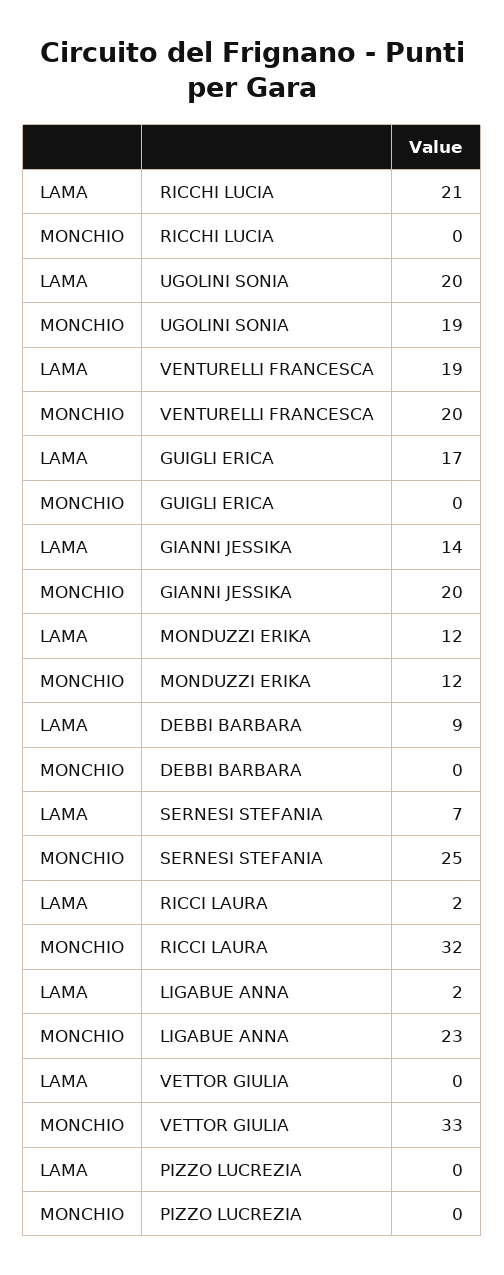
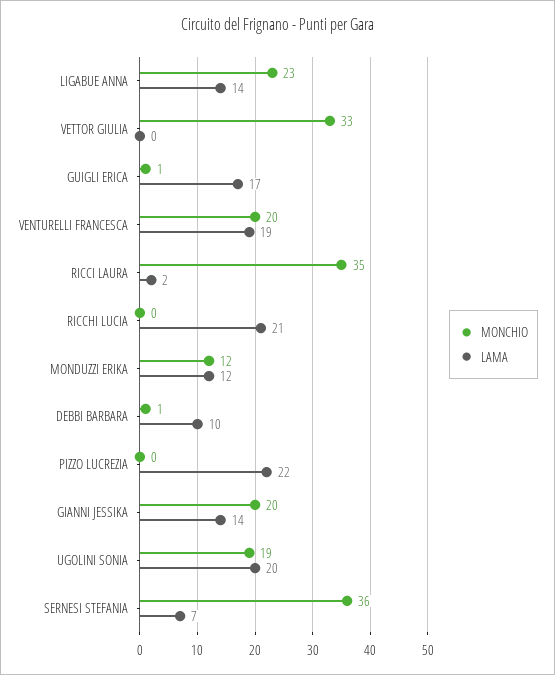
MONCHIO, GUIGLI ERICA: 0 -> 1
LAMA, DEBBI BARBARA: 9 -> 10
MONCHIO, DEBBI BARBARA: 0 -> 1
MONCHIO, SERNESI STEFANIA: 25 -> 36
MONCHIO, RICCI LAURA: 32 -> 35
LAMA, LIGABUE ANNA: 2 -> 14
LAMA, PIZZO LUCREZIA: 0 -> 22

